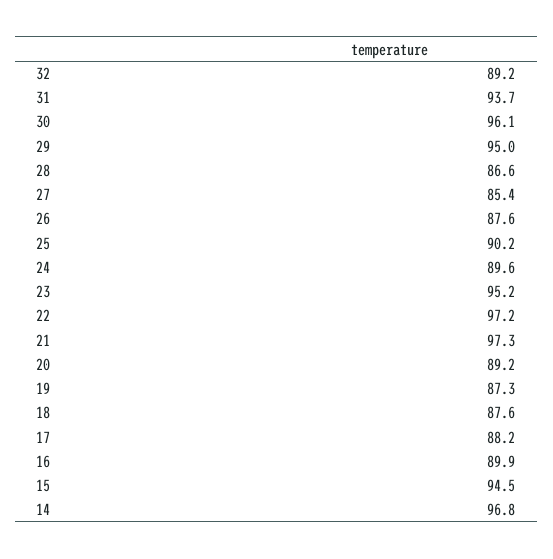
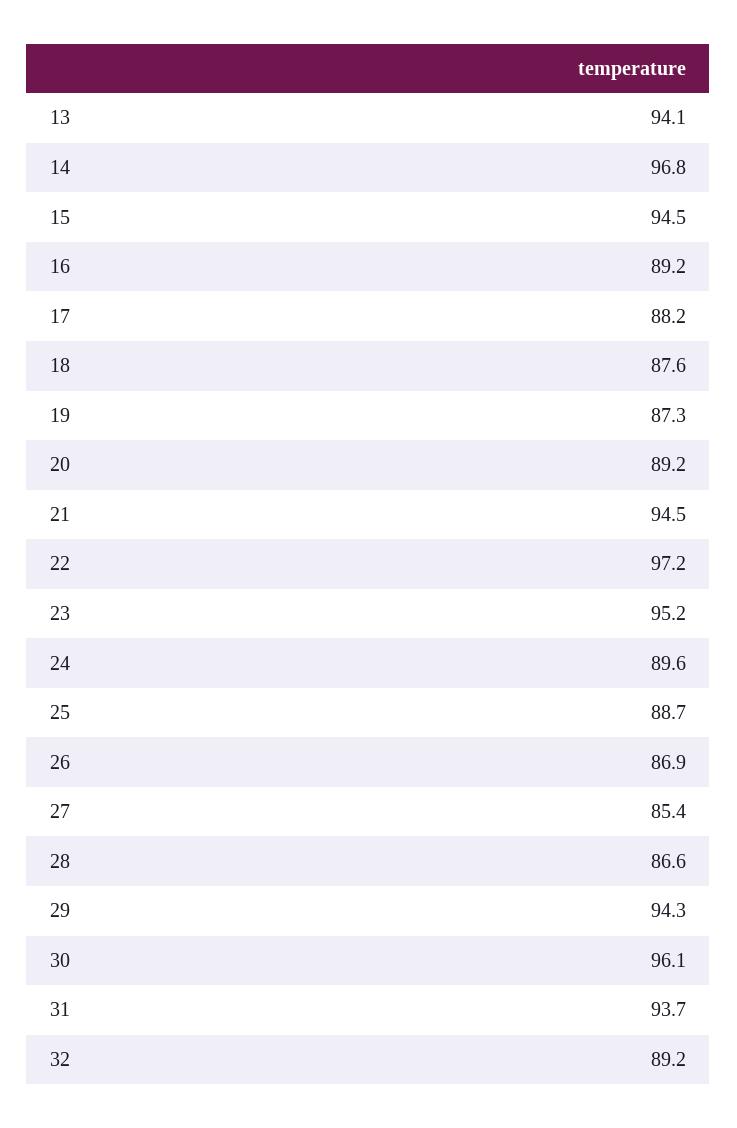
29: 95 -> 94.3
26: 87.6 -> 86.9
25: 90.2 -> 88.7
21: 97.3 -> 94.5
16: 89.9 -> 89.2
13: none -> 94.1

